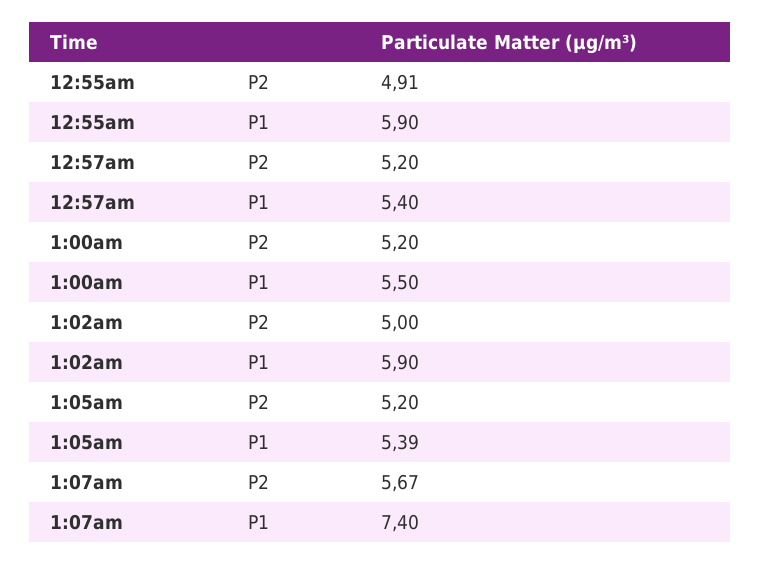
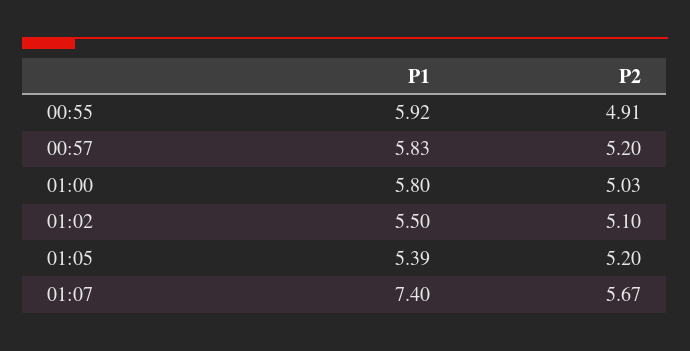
12:55am, P1: 5.9 -> 5.92
12:57am, P1: 5.4 -> 5.83
1:00am, P2: 5.2 -> 5.03
1:00am, P1: 5.5 -> 5.8
1:02am, P2: 5 -> 5.1
1:02am, P1: 5.9 -> 5.5

